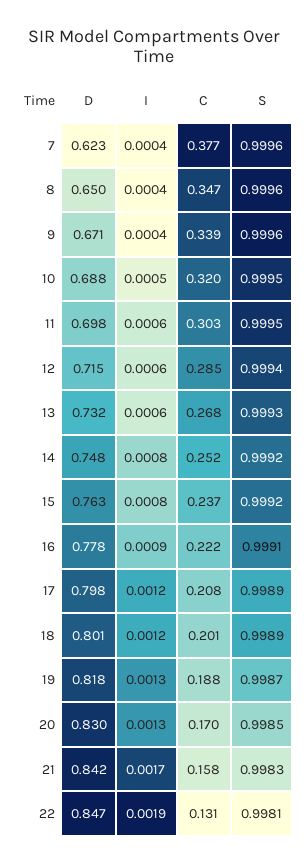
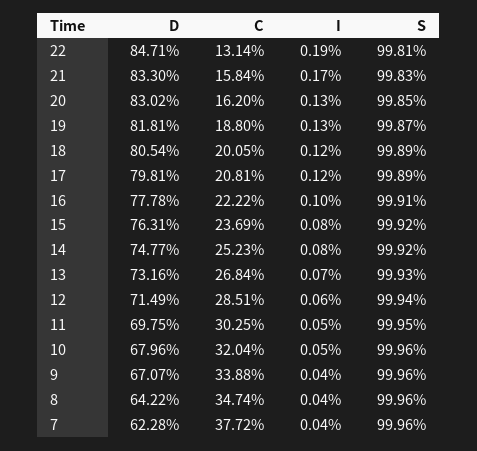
D, 8: 0.65 -> 0.6422
D, 10: 0.688 -> 0.6796
S, 10: 0.9995 -> 0.9996
I, 11: 0.0006 -> 0.0005
I, 13: 0.0006 -> 0.0007
I, 16: 0.0009 -> 0.001
D, 18: 0.801 -> 0.8054
C, 20: 0.17 -> 0.162
D, 21: 0.842 -> 0.833

